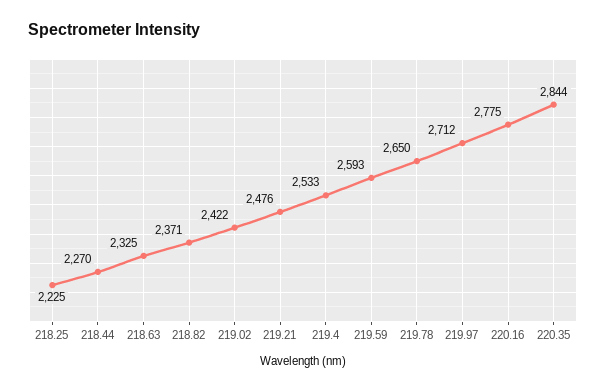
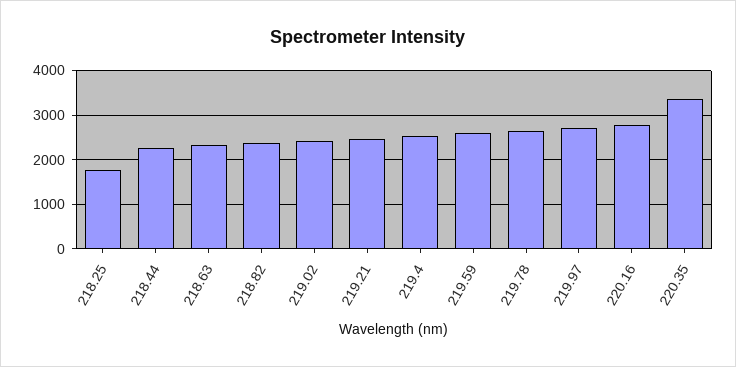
218.25: 2225 -> 1800
220.35: 2844 -> 3400

